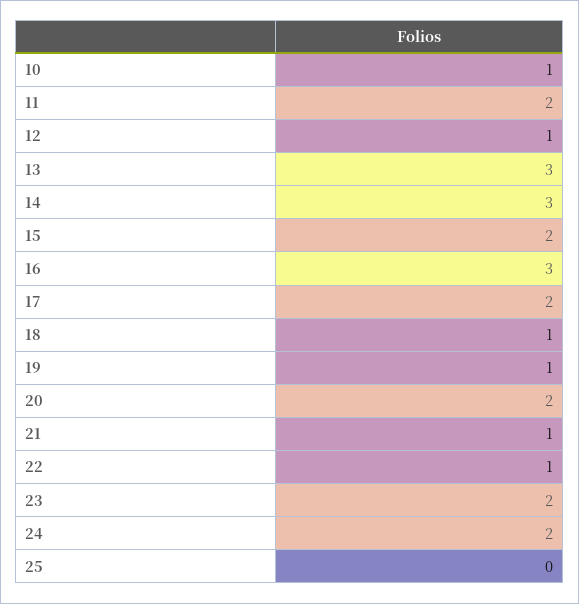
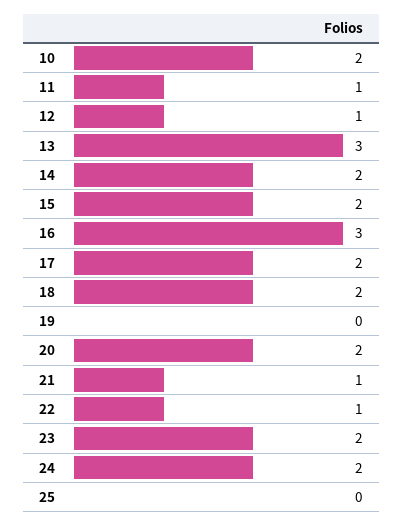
10: 1 -> 2
11: 2 -> 1
14: 3 -> 2
18: 1 -> 2
19: 1 -> 0

